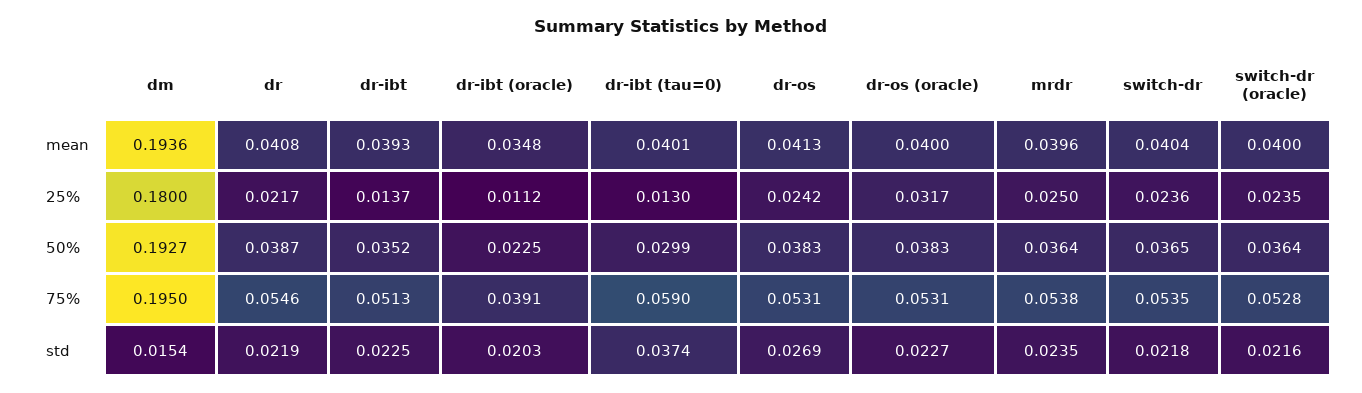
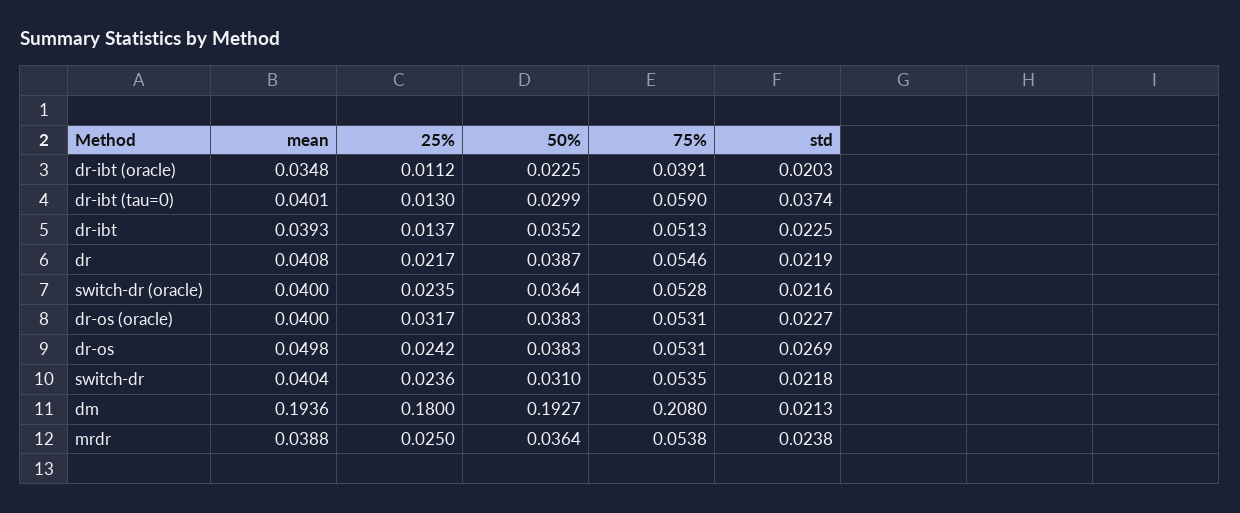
dr-os, mean: 0.0413 -> 0.0498
mrdr, mean: 0.0396 -> 0.0388
switch-dr, 50%: 0.0365 -> 0.031
dm, 75%: 0.195 -> 0.208
dm, std: 0.0154 -> 0.0213
mrdr, std: 0.0235 -> 0.0238

